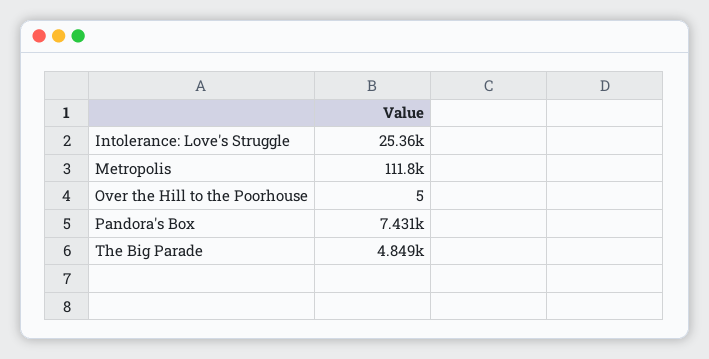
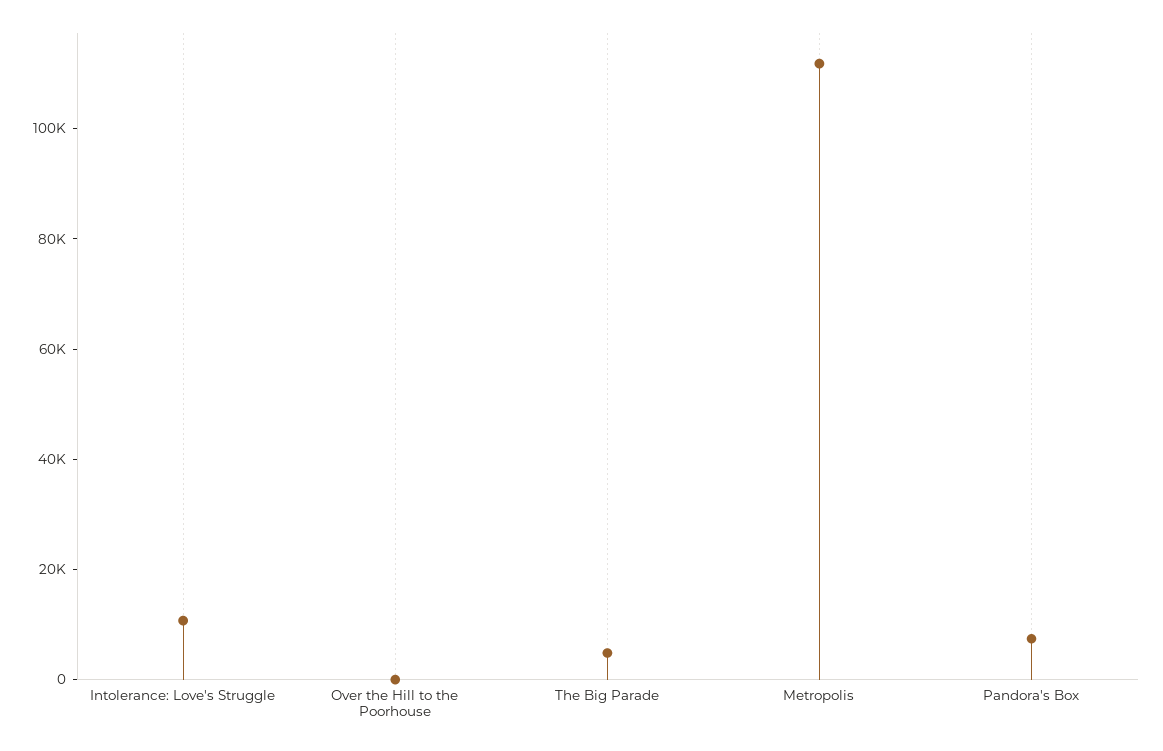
Intolerance: Love's Struggle: 25360 -> 10000

